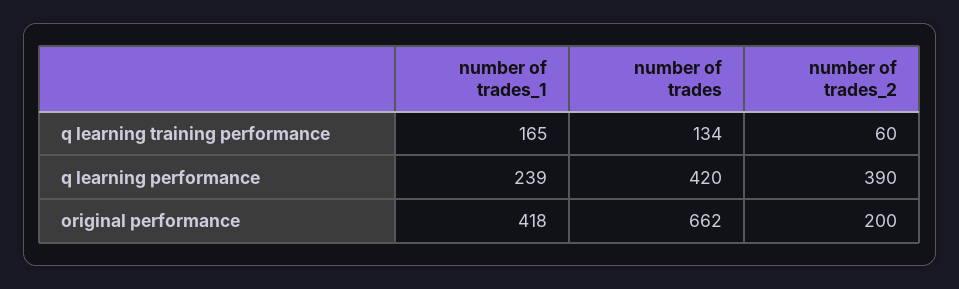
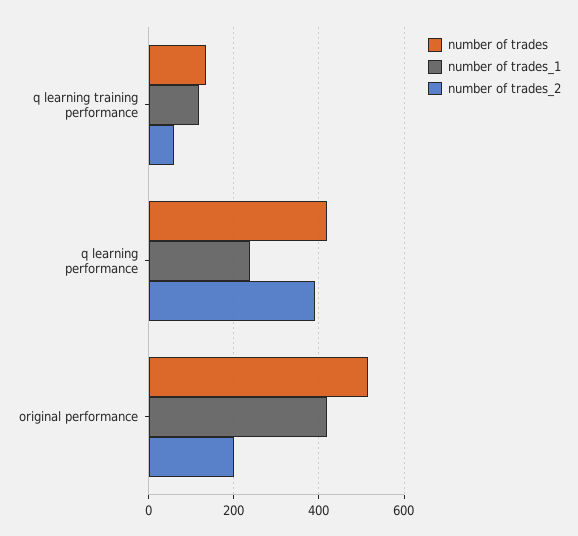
number of trades_1, q learning training performance: 165 -> 120
number of trades, original performance: 662 -> 520

